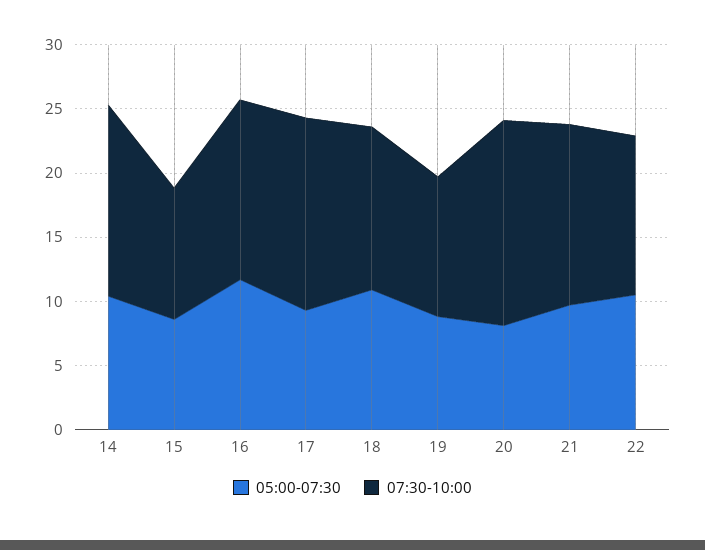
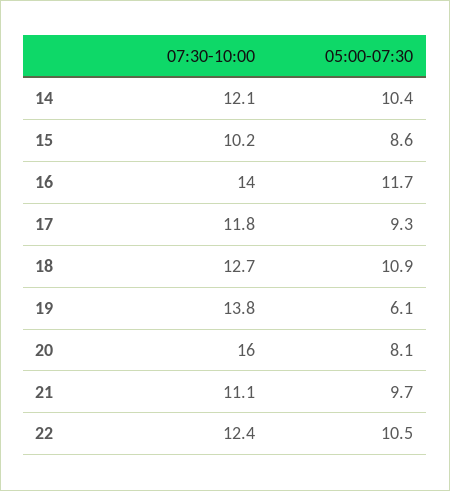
07:30-10:00, 14: 15 -> 12.1
07:30-10:00, 17: 15 -> 11.8
05:00-07:30, 19: 9 -> 6.1
07:30-10:00, 19: 11 -> 13.8
07:30-10:00, 21: 14 -> 11.1

